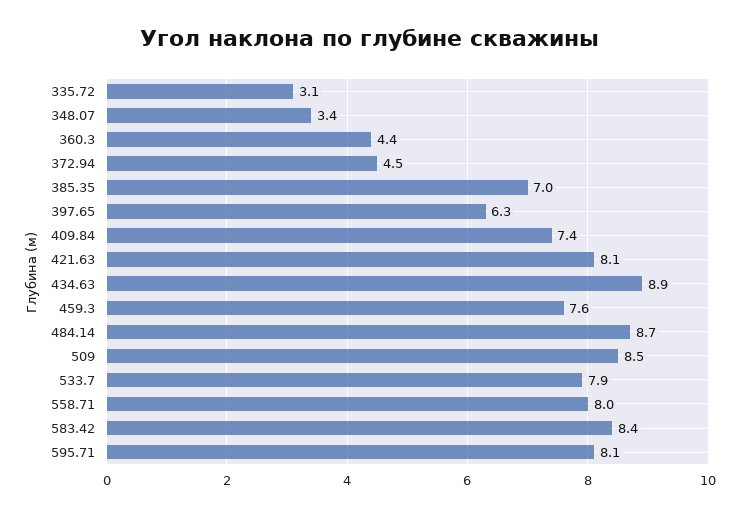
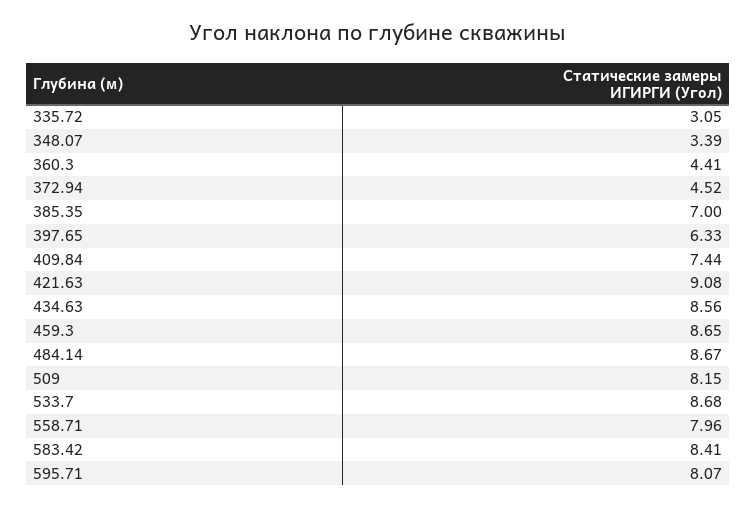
421.63: 8.1 -> 9.08
434.63: 8.9 -> 8.56
459.3: 7.6 -> 8.65
509: 8.5 -> 8.15
533.7: 7.9 -> 8.68

